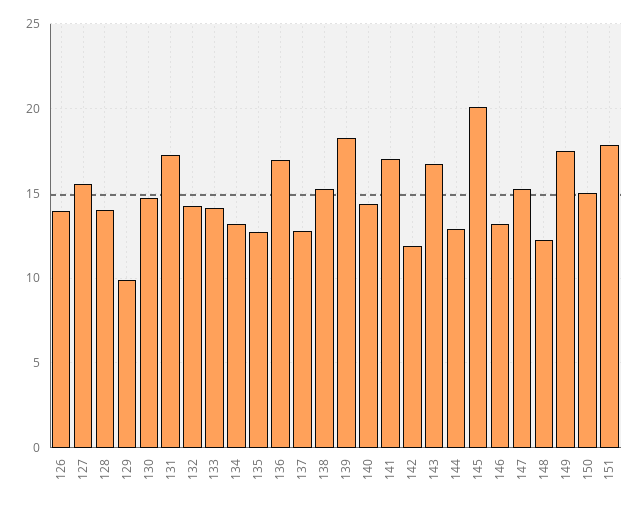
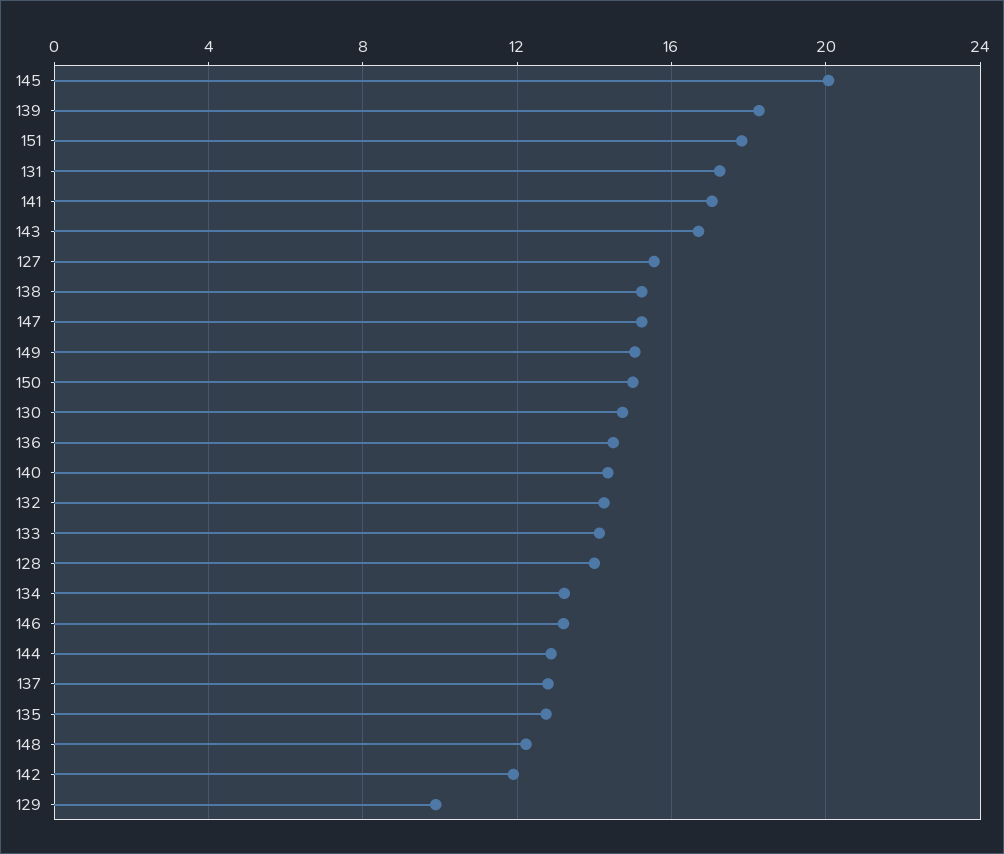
126: 14 -> none
136: 17 -> 14.5
149: 17.5 -> 15

